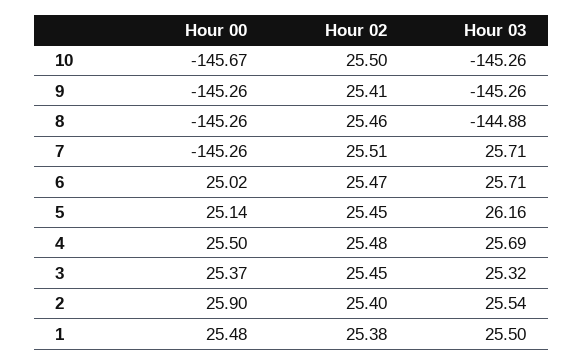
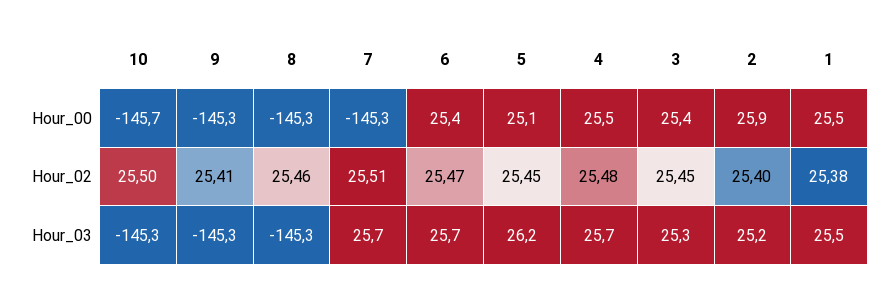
Hour 03, 8: -144.88 -> -145.3
Hour 00, 6: 25.02 -> 25.4
Hour 03, 2: 25.54 -> 25.2

